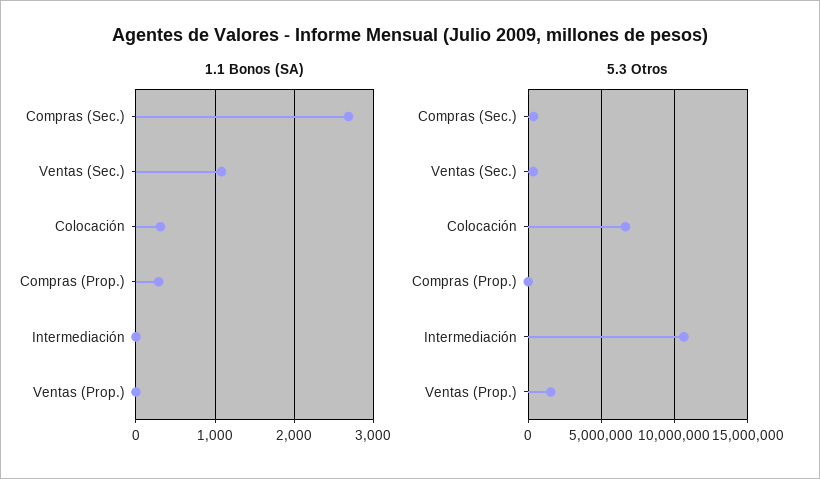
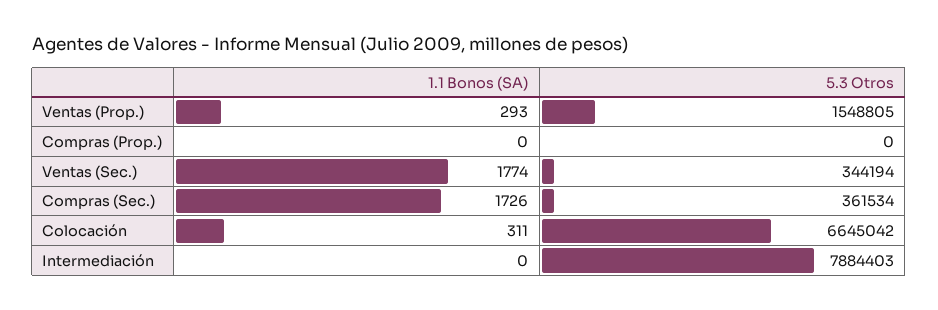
1.1 Bonos (SA), Compras (Sec.): 2700 -> 1726
1.1 Bonos (SA), Ventas (Sec.): 1100 -> 1774
1.1 Bonos (SA), Compras (Prop.): 300 -> 0
1.1 Bonos (SA), Ventas (Prop.): 0 -> 293
5.3 Otros, Intermediación: 10500000 -> 7884403

